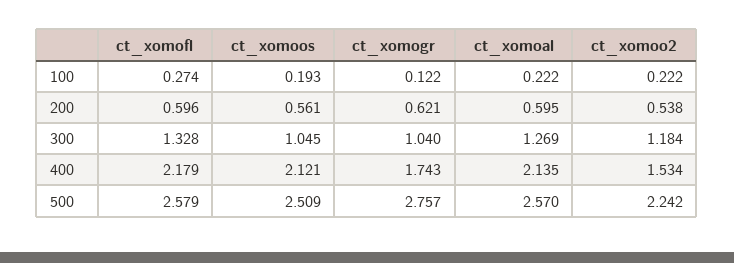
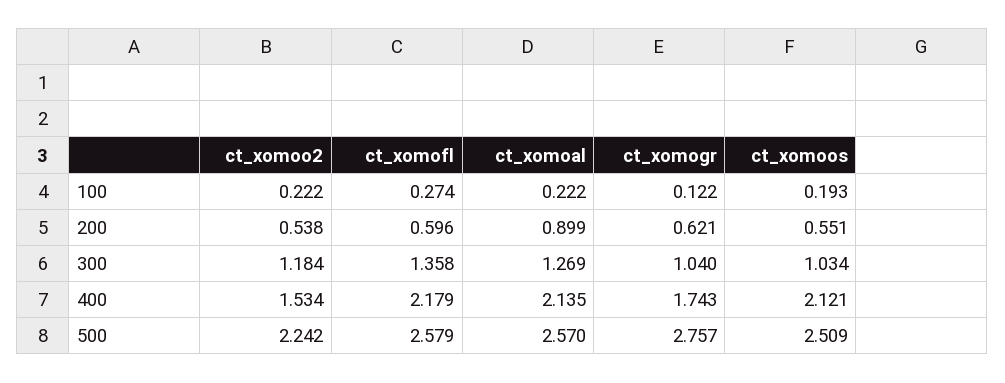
ct_xomoos, 200: 0.561 -> 0.551
ct_xomoal, 200: 0.595 -> 0.899
ct_xomofl, 300: 1.328 -> 1.358
ct_xomoos, 300: 1.045 -> 1.034

